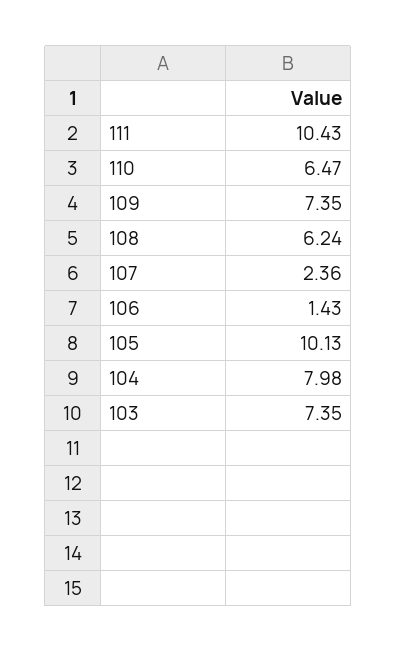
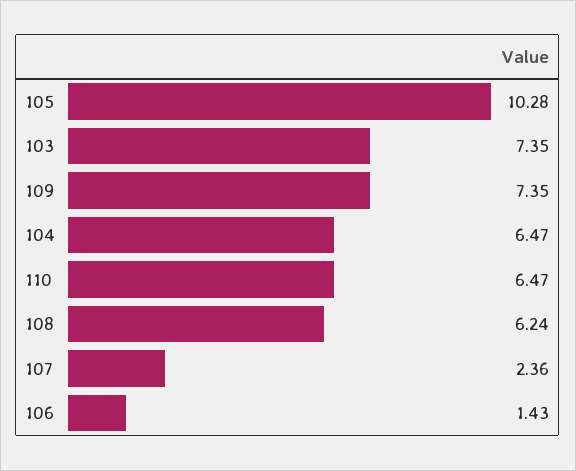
111: 10.43 -> none
105: 10.13 -> 10.28
104: 7.98 -> 6.47

